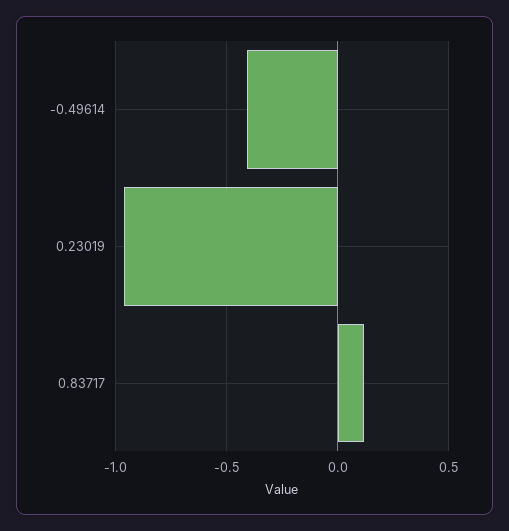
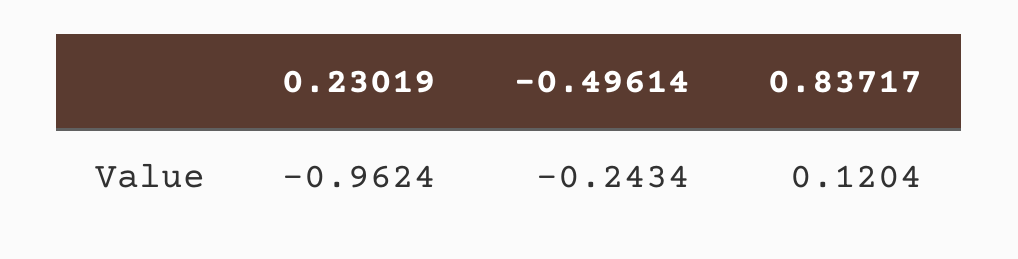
-0.49614: -0.4 -> -0.2434

